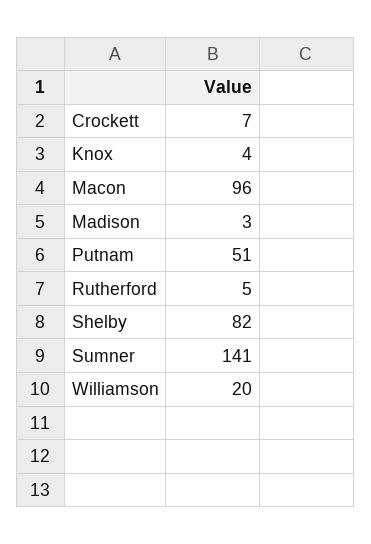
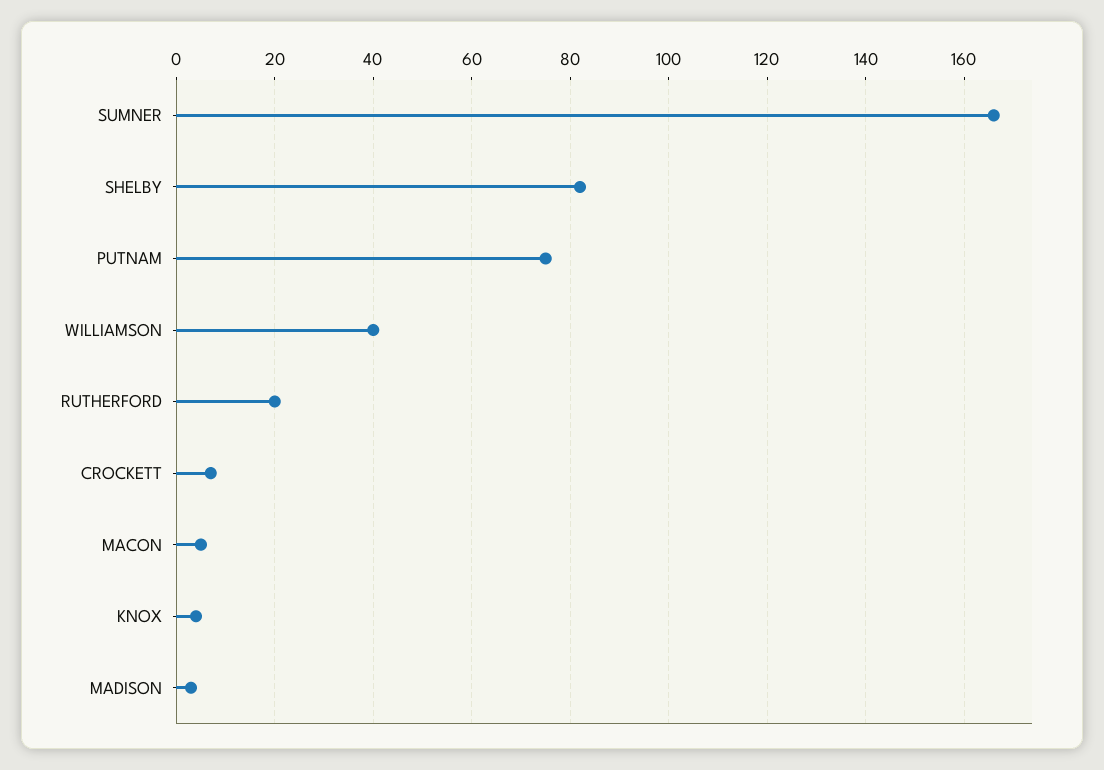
Macon: 96 -> 5
Putnam: 51 -> 75
Rutherford: 5 -> 20
Sumner: 141 -> 165
Williamson: 20 -> 40

